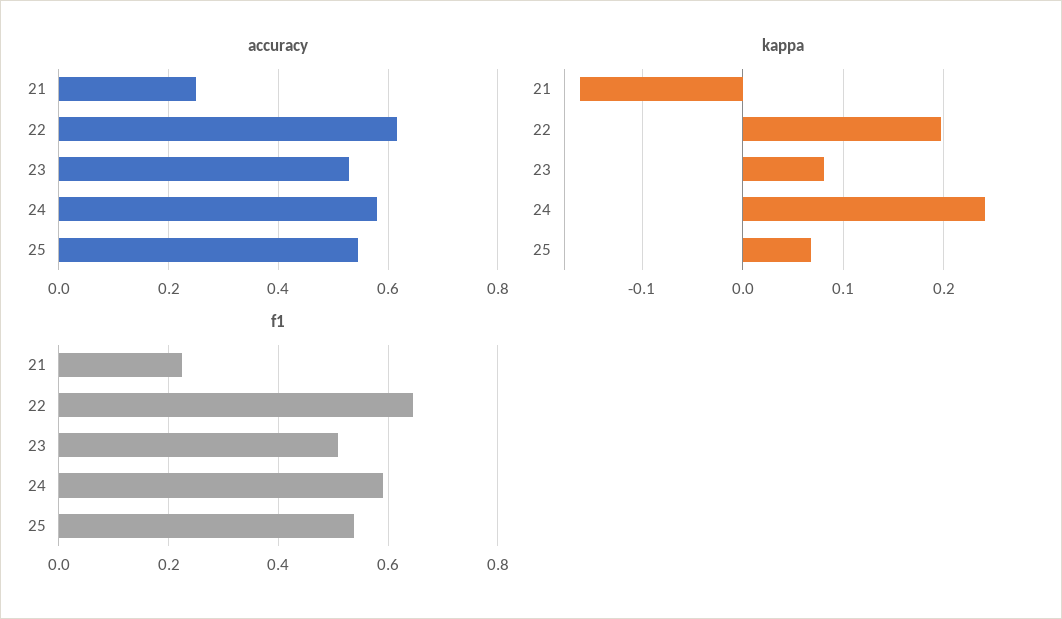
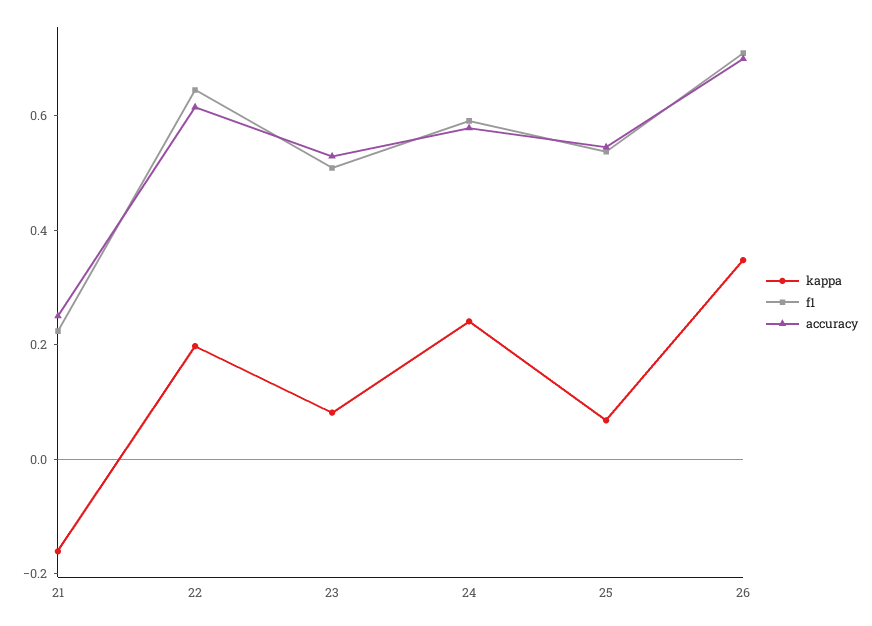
kappa, 26: none -> 0.35
f1, 26: none -> 0.7
accuracy, 26: none -> 0.7

